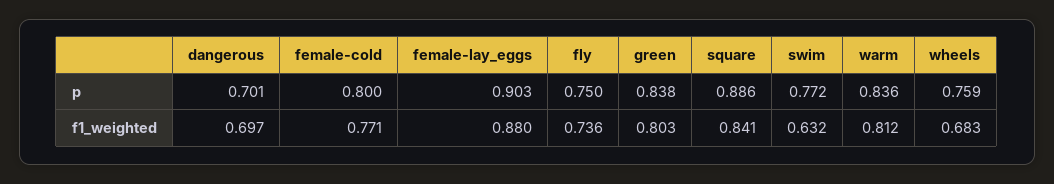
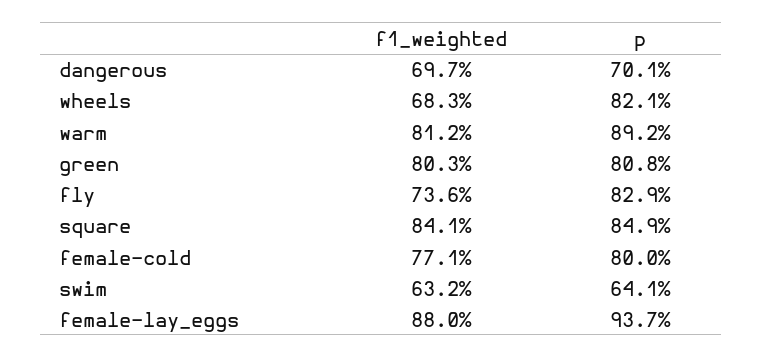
female-lay_eggs, p: 0.903 -> 0.937
fly, p: 0.75 -> 0.829
green, p: 0.838 -> 0.808
square, p: 0.886 -> 0.849
swim, p: 0.772 -> 0.641
warm, p: 0.836 -> 0.892
wheels, p: 0.759 -> 0.821

